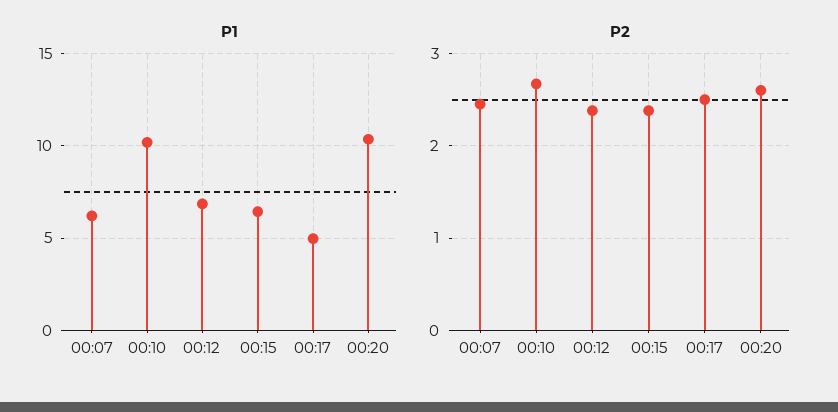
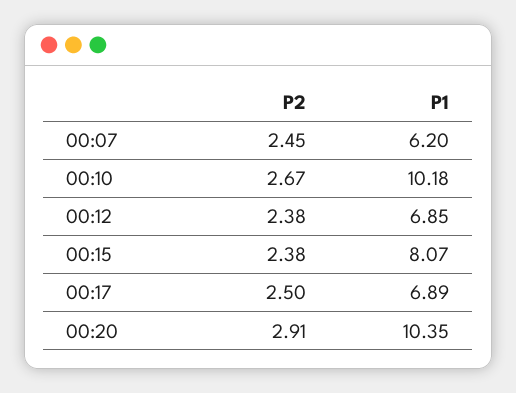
P1, 00:15: 6.5 -> 8.07
P1, 00:17: 5 -> 6.89
P2, 00:20: 2.6 -> 2.91

